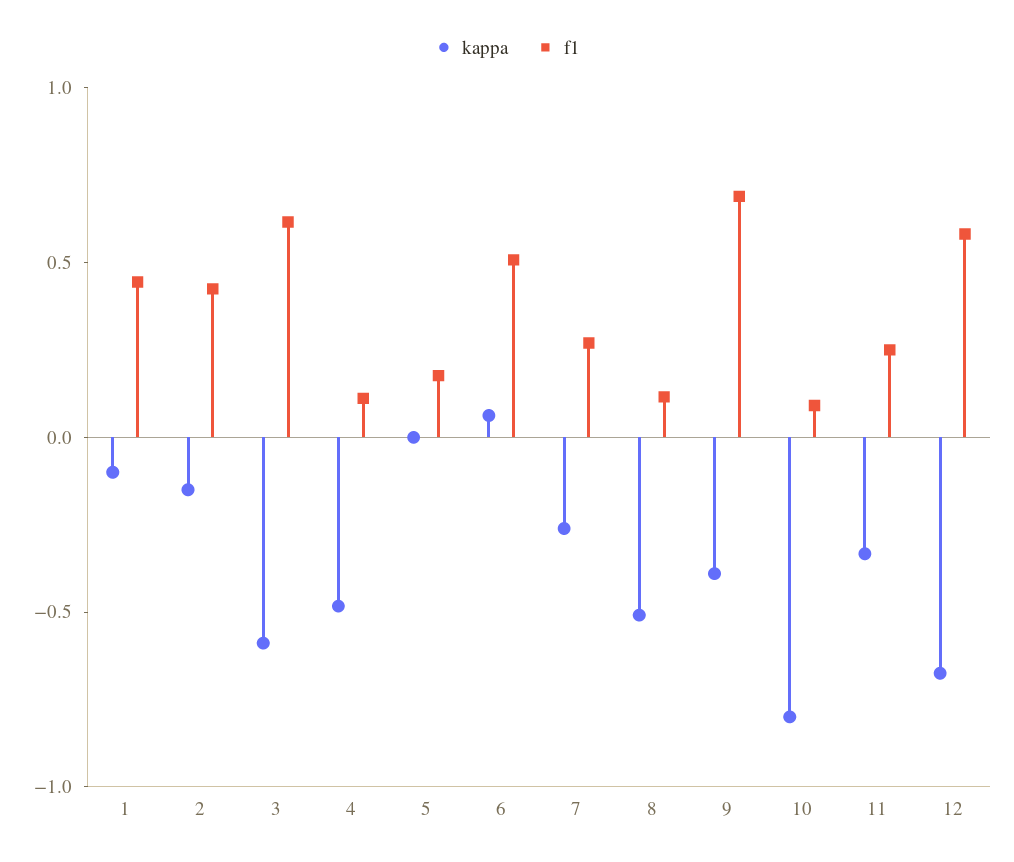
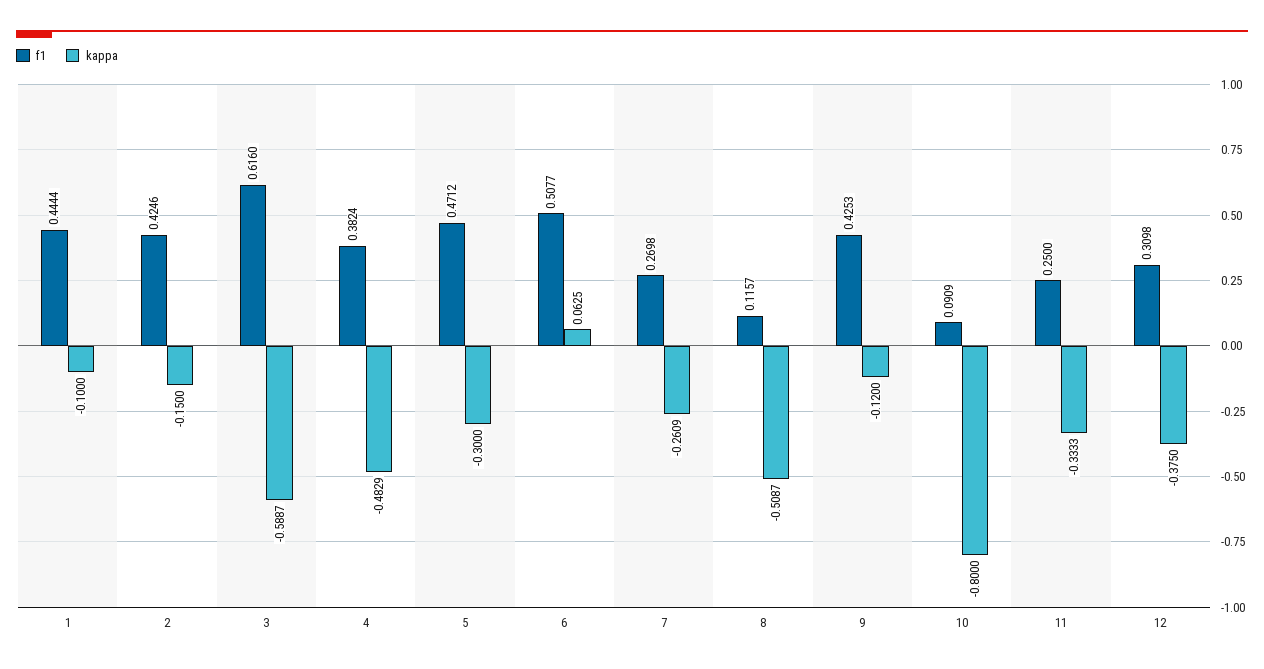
f1, 4: 0.1 -> 0.3824
kappa, 5: 0 -> -0.3
f1, 5: 0.2 -> 0.4712
kappa, 9: -0.4 -> -0.12
f1, 9: 0.7 -> 0.4253
kappa, 12: -0.7 -> -0.375
f1, 12: 0.6 -> 0.3098

